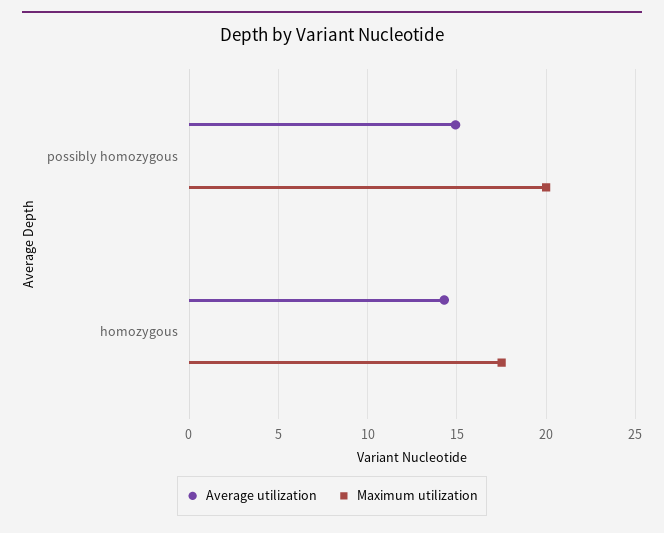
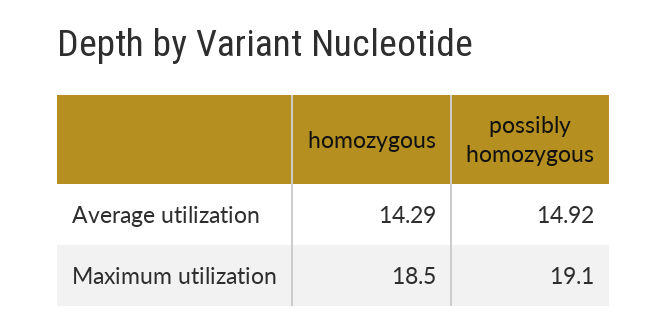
Maximum utilization, possibly homozygous: 20 -> 19.1
Maximum utilization, homozygous: 17.5 -> 18.5

